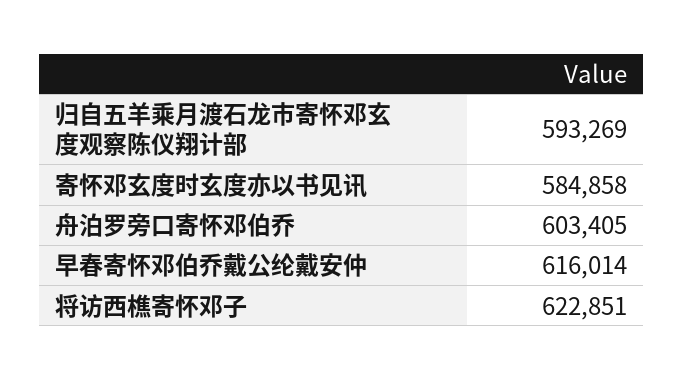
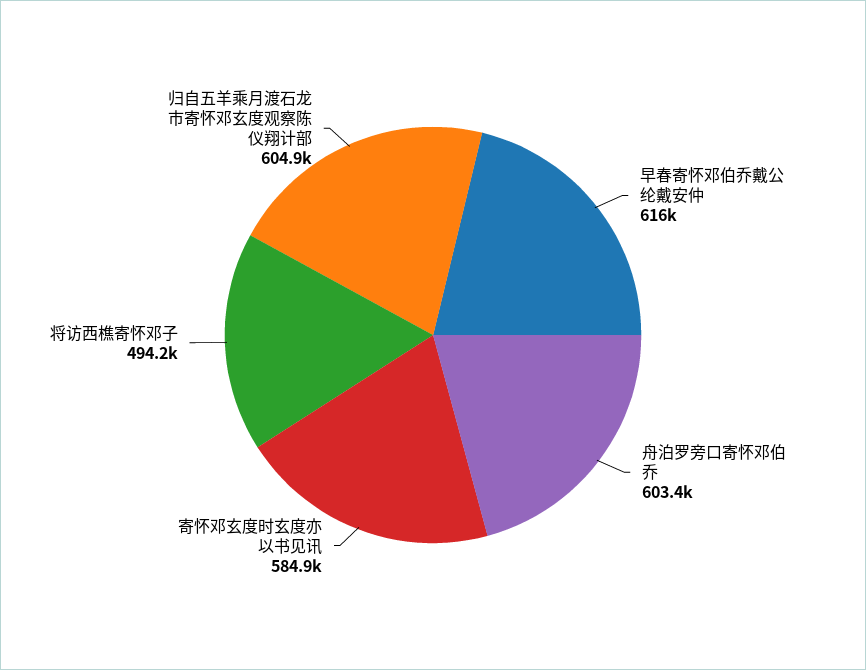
归自五羊乘月渡石龙市寄怀邓玄度观察陈仪翔计部: 593269 -> 604900
将访西樵寄怀邓子: 622851 -> 494200

